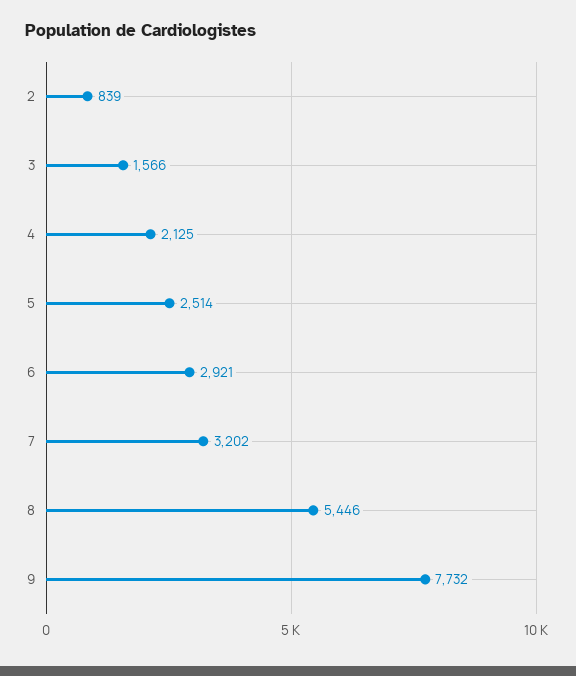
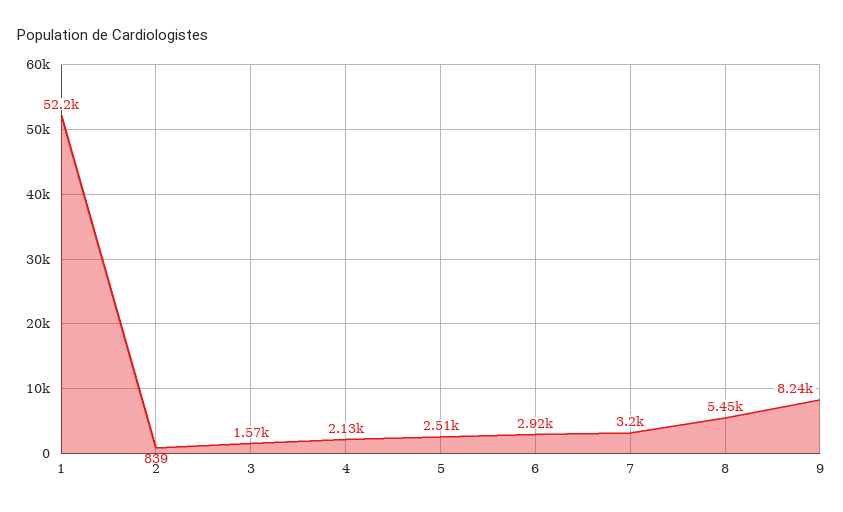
9: 7732 -> 8240
1: none -> 52200

